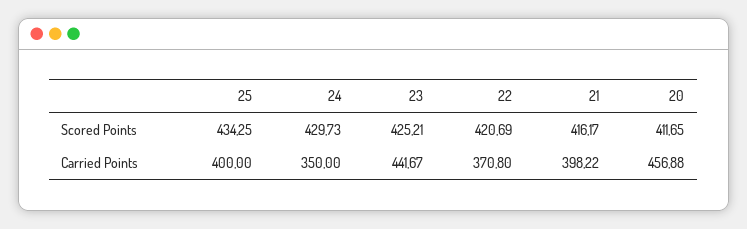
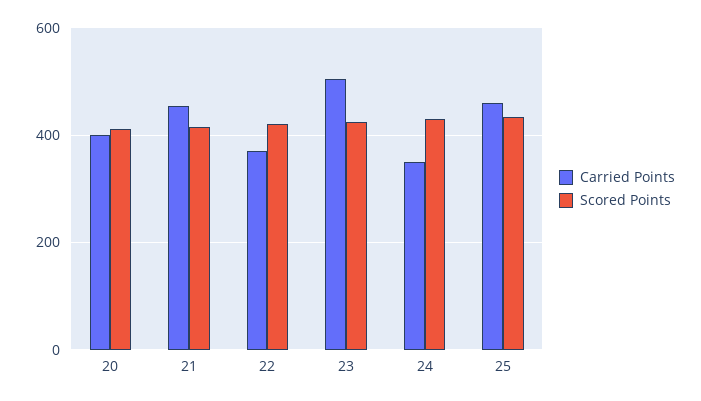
Carried Points, 25: 400 -> 460
Carried Points, 23: 441.67 -> 500
Carried Points, 21: 398.22 -> 460
Carried Points, 20: 456.88 -> 400

